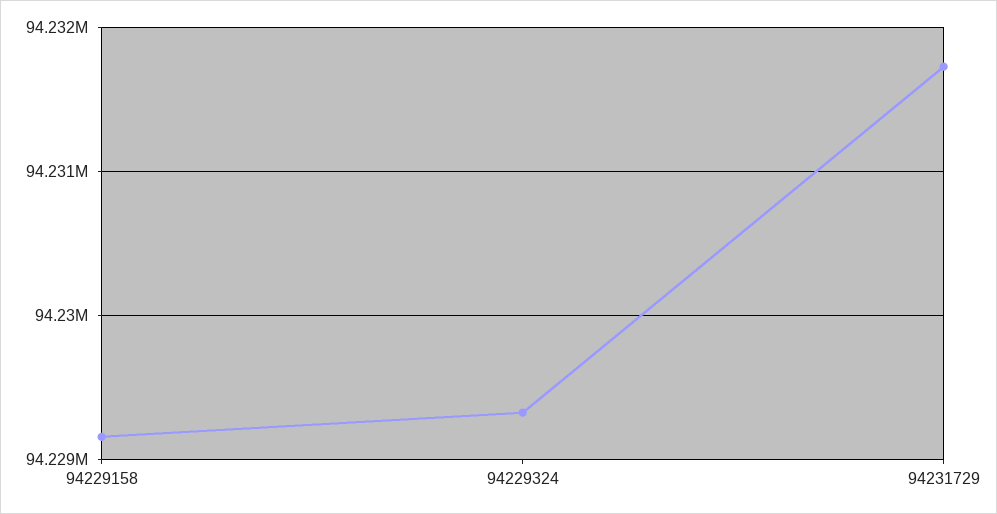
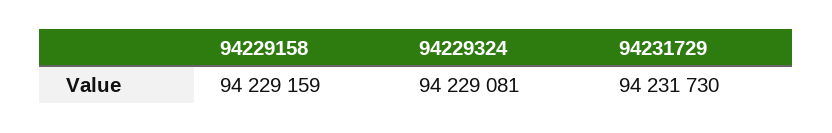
94229324: 94229300 -> 94229081

